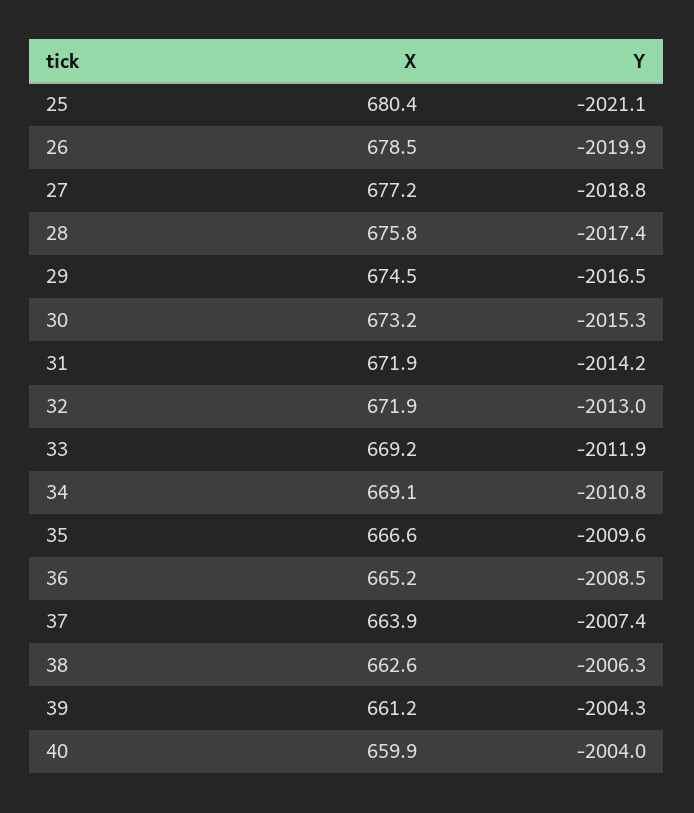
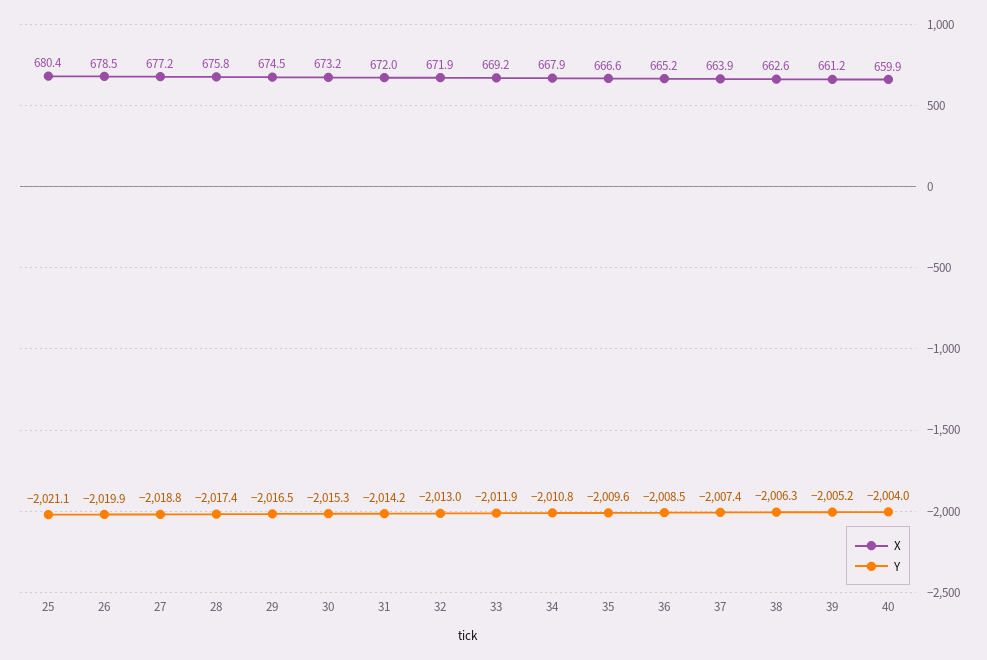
X, 31: 671.9 -> 672
X, 34: 669.1 -> 667.9
Y, 39: -2004.3 -> -2005.2

